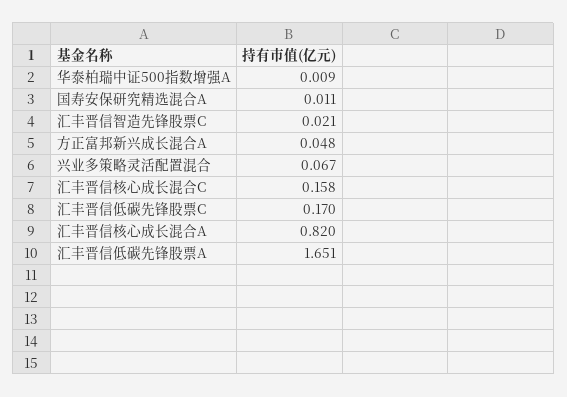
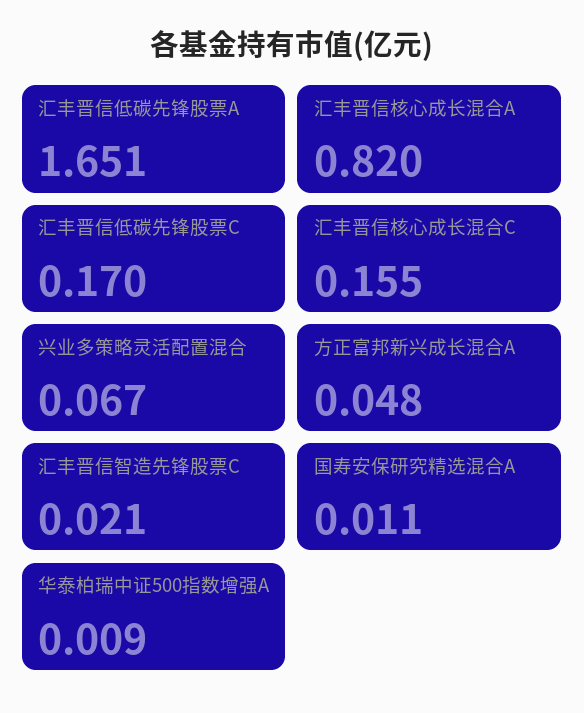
汇丰晋信核心成长混合C: 0.158 -> 0.155

